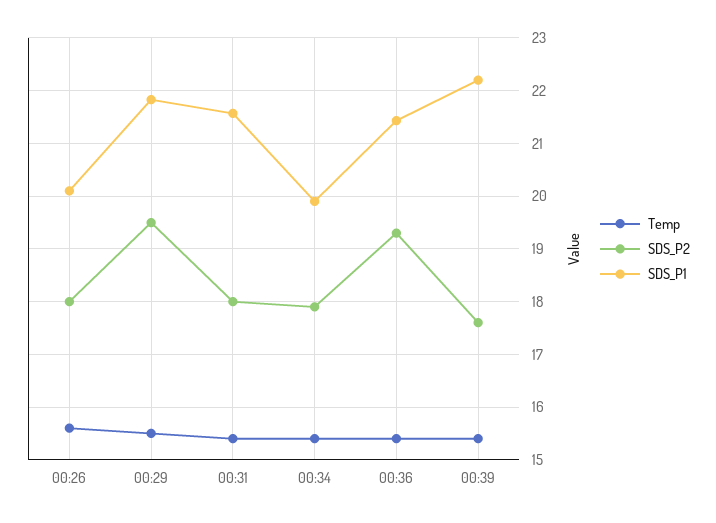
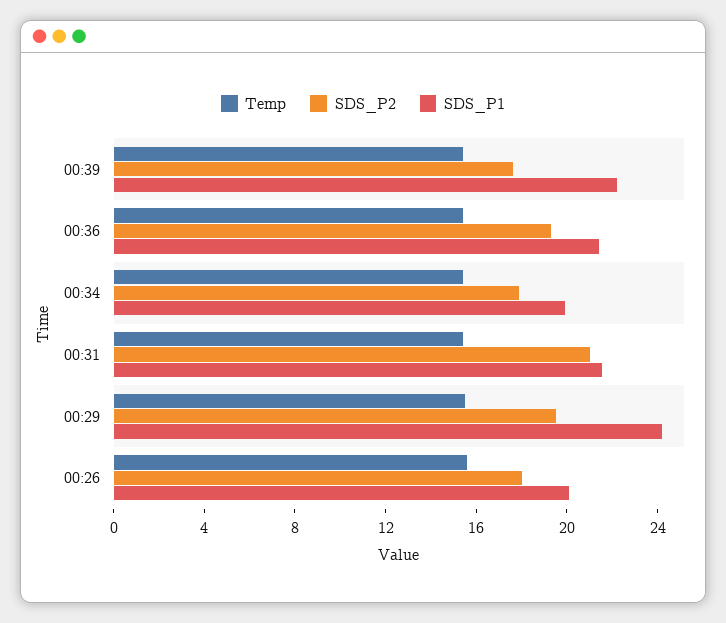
SDS_P1, 00:29: 21.8 -> 24
SDS_P2, 00:31: 18 -> 21

